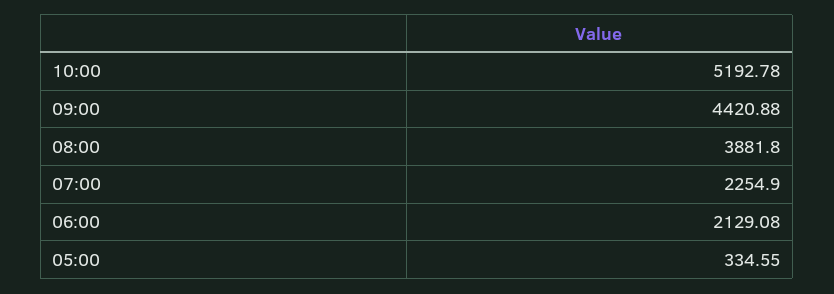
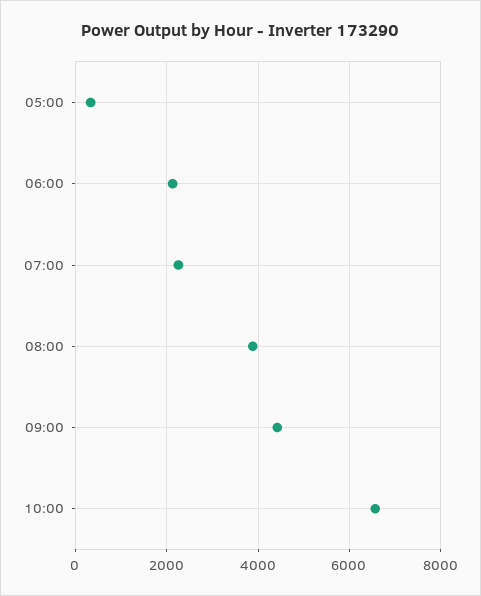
10:00: 5192.78 -> 6600

